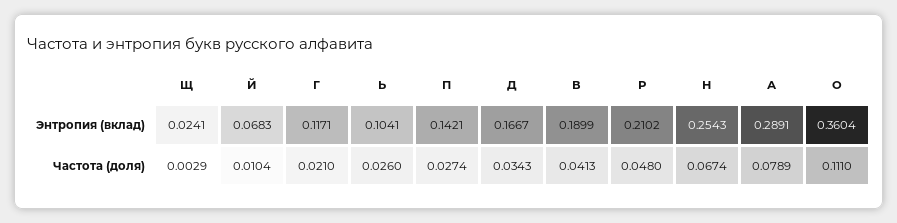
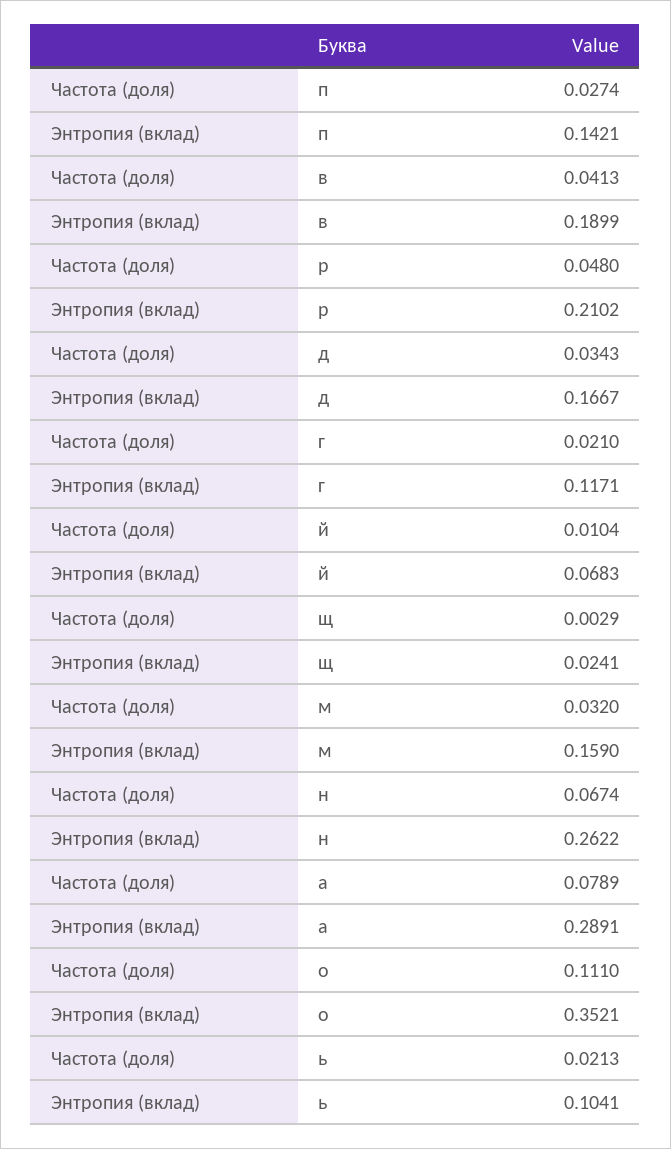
Н, Энтропия (вклад): 0.2543 -> 0.2622
О, Энтропия (вклад): 0.3604 -> 0.3521
Ь, Частота (доля): 0.026 -> 0.0213
м, Частота (доля): none -> 0.032
м, Энтропия (вклад): none -> 0.159

